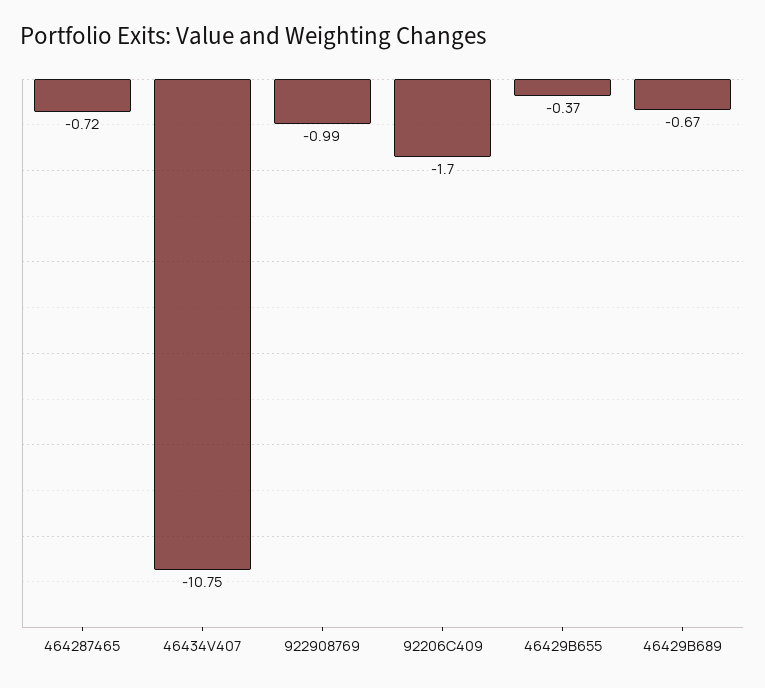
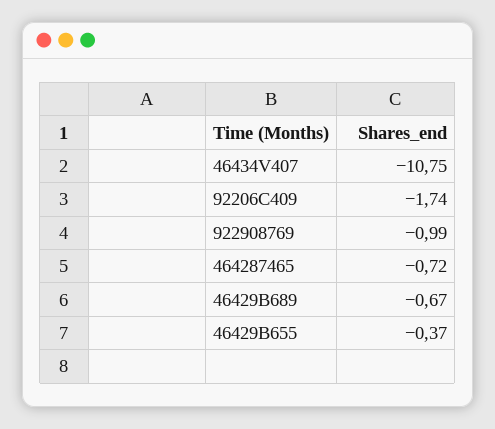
92206C409: -1.7 -> -1.74

